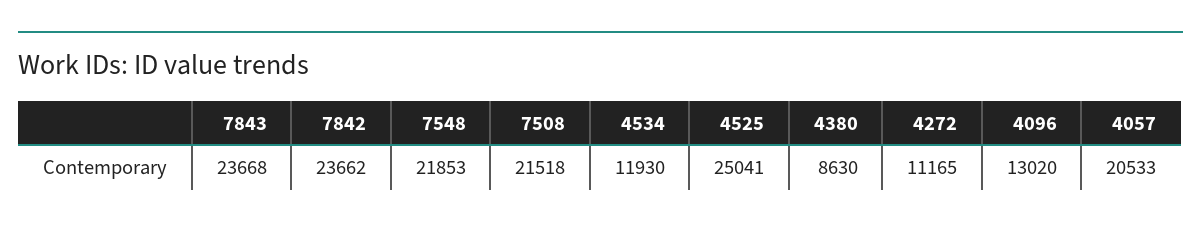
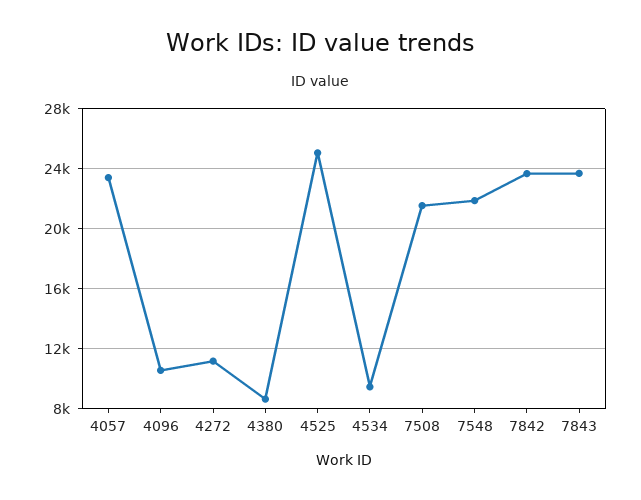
4534: 11930 -> 9500
4096: 13020 -> 10500
4057: 20533 -> 23500

